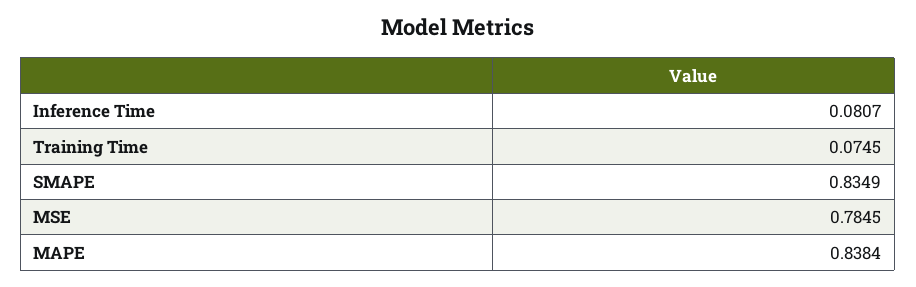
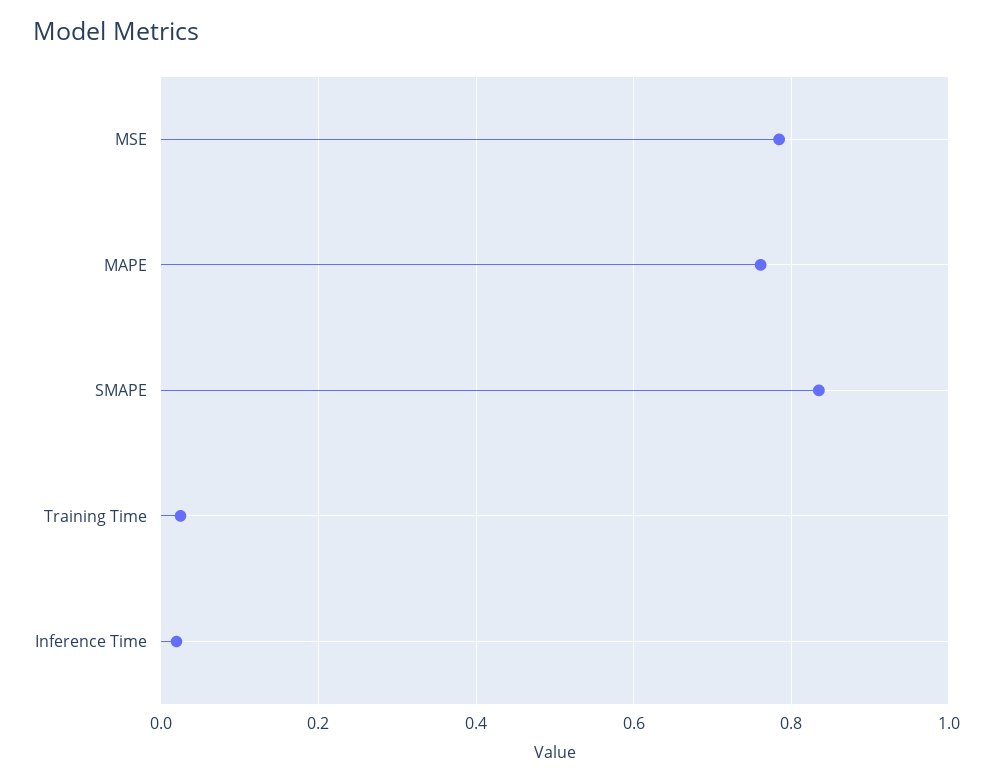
Inference Time: 0.0807 -> 0.02
Training Time: 0.0745 -> 0.02
MAPE: 0.8384 -> 0.76

